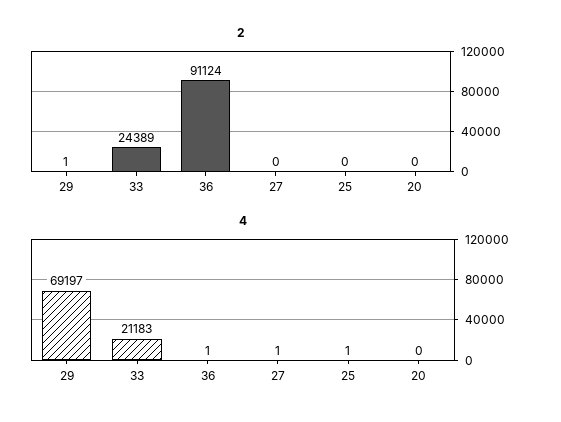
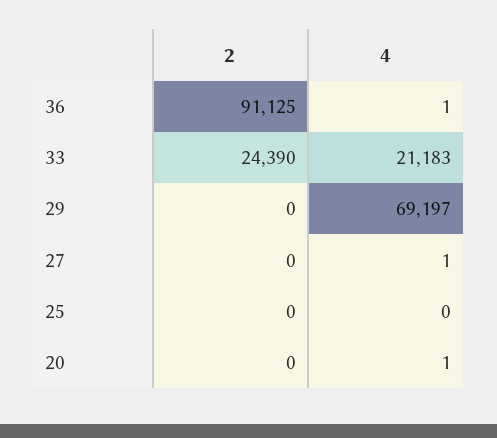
2, 29: 1 -> 0
2, 33: 24389 -> 24390
2, 36: 91124 -> 91125
4, 25: 1 -> 0
4, 20: 0 -> 1

